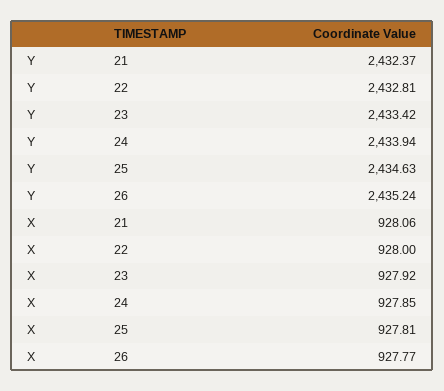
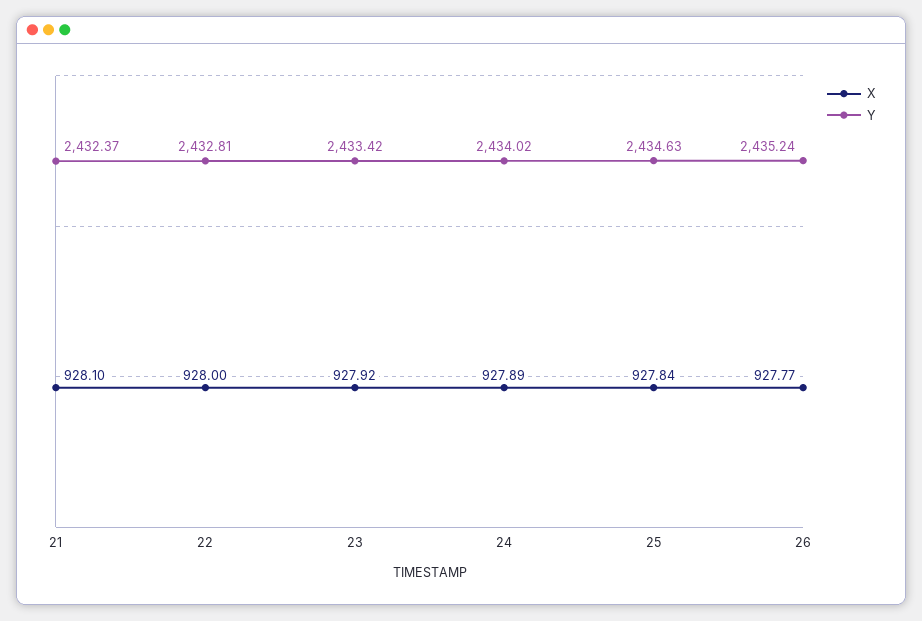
Y, 24: 2433.94 -> 2434.02
X, 21: 928.06 -> 928.1
X, 24: 927.85 -> 927.89
X, 25: 927.81 -> 927.84

